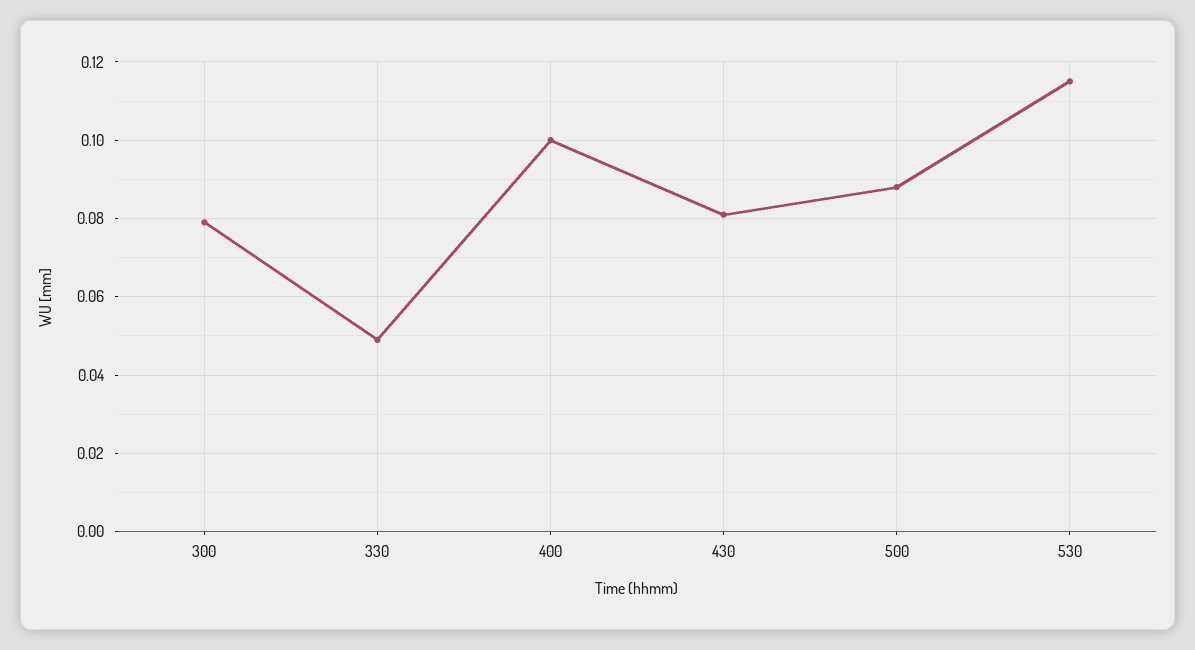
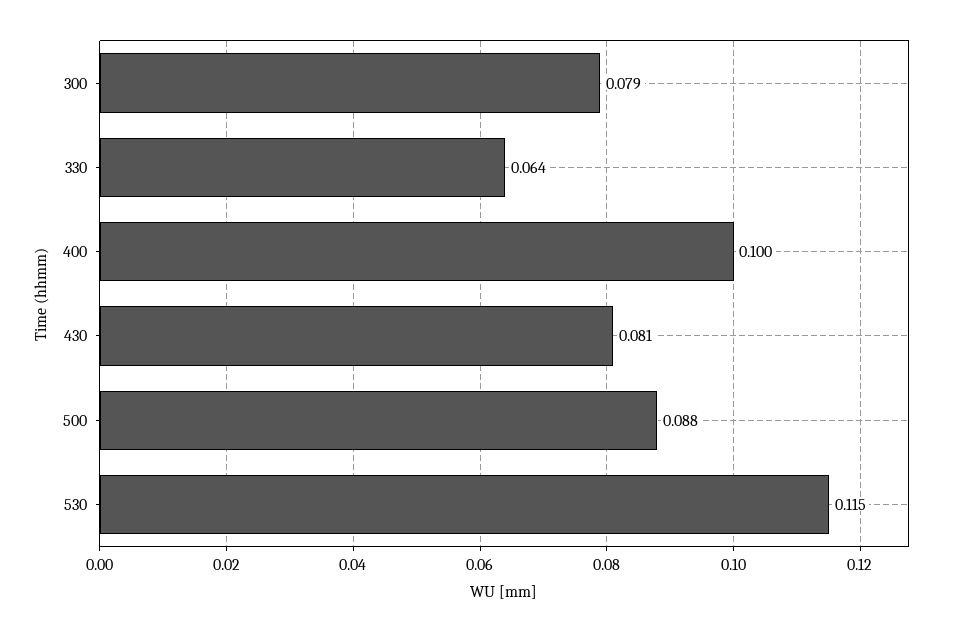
330: 0.05 -> 0.064

